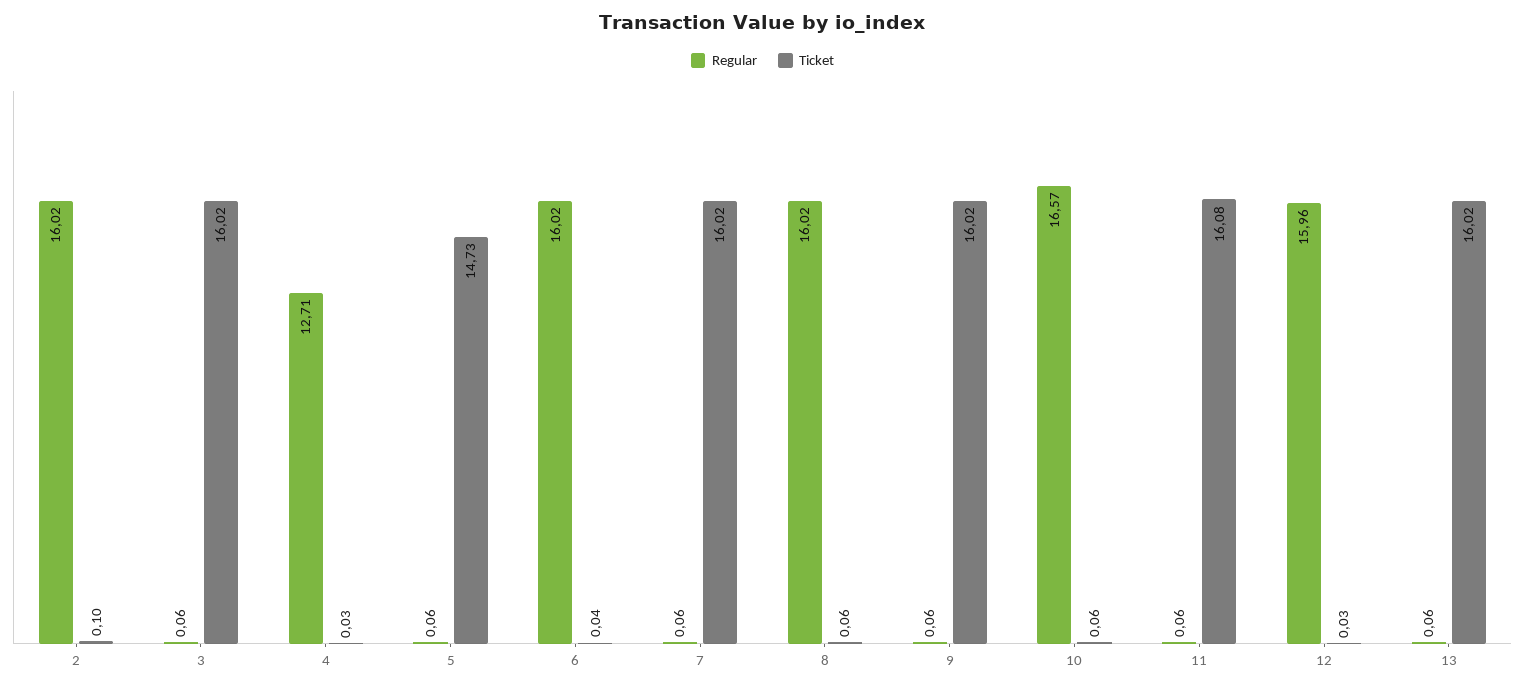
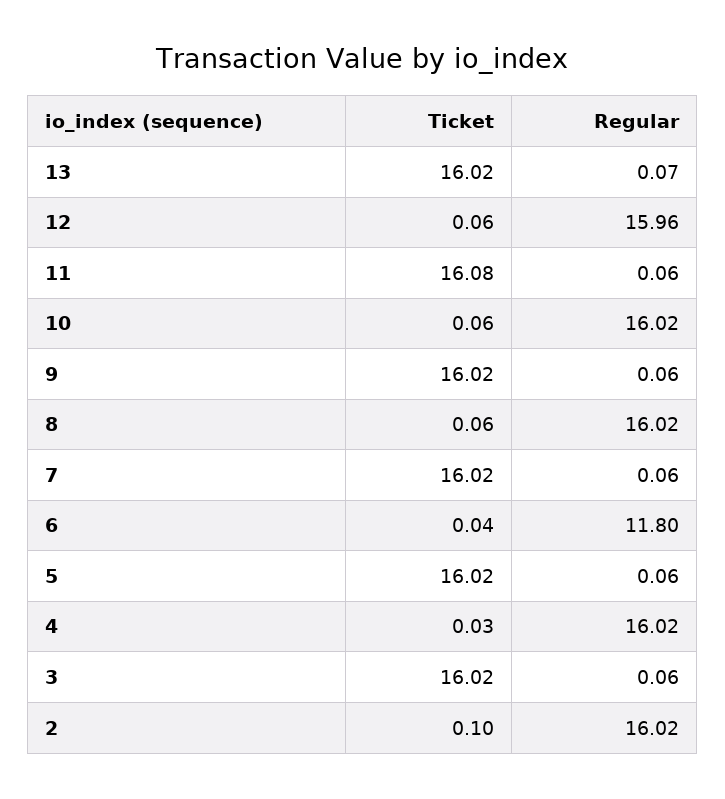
Regular, 4: 12.71 -> 16.02
Ticket, 5: 14.73 -> 16.02
Regular, 6: 16.02 -> 11.8
Regular, 10: 16.57 -> 16.02
Ticket, 12: 0.03 -> 0.06
Regular, 13: 0.06 -> 0.07

